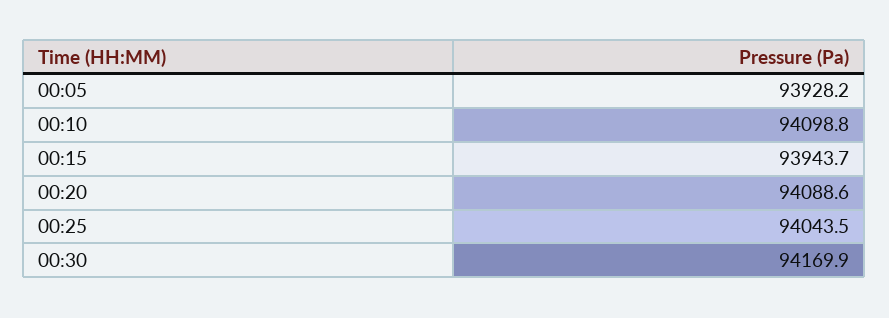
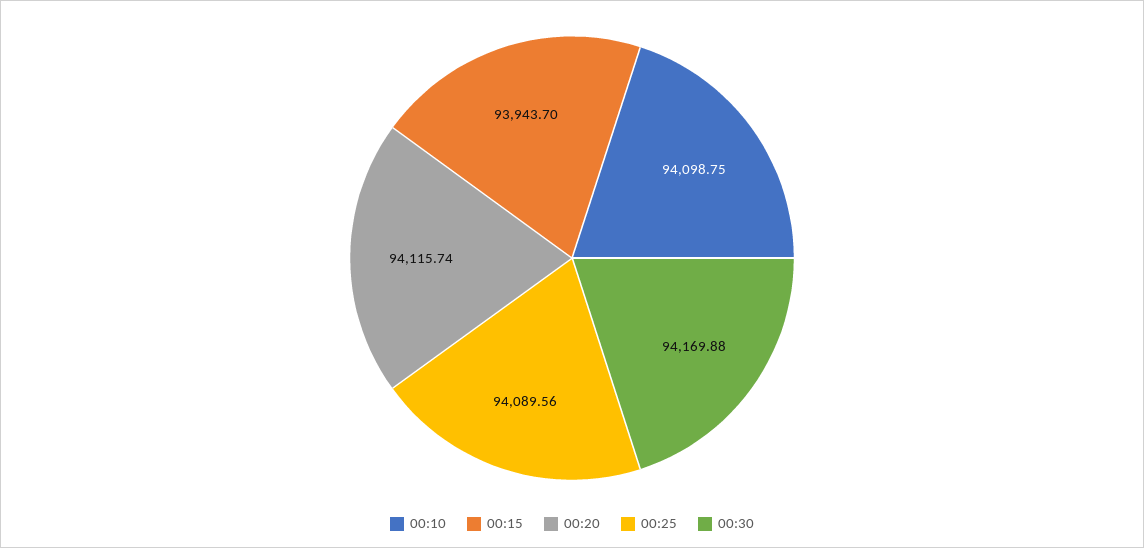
00:05: 93928.2 -> none
00:20: 94088.6 -> 94115.74
00:25: 94043.5 -> 94089.56

